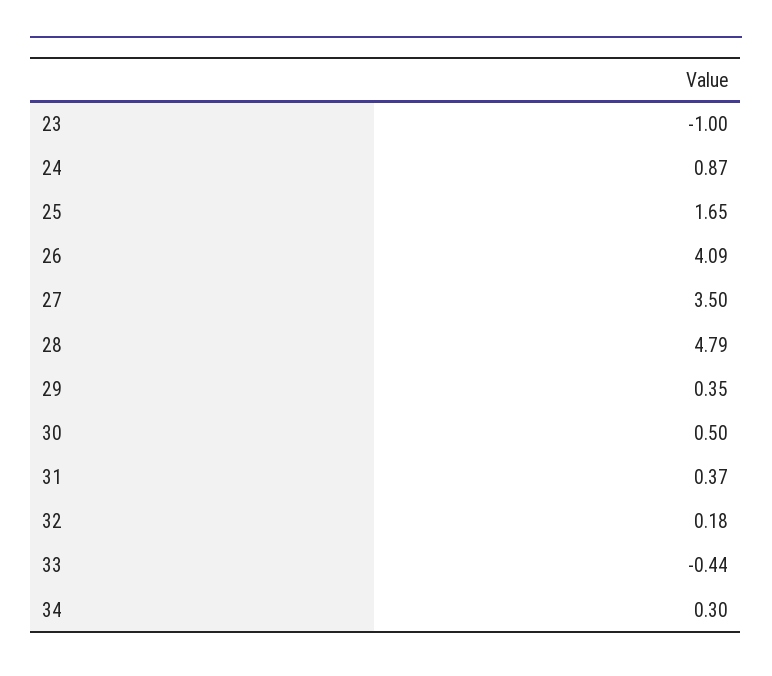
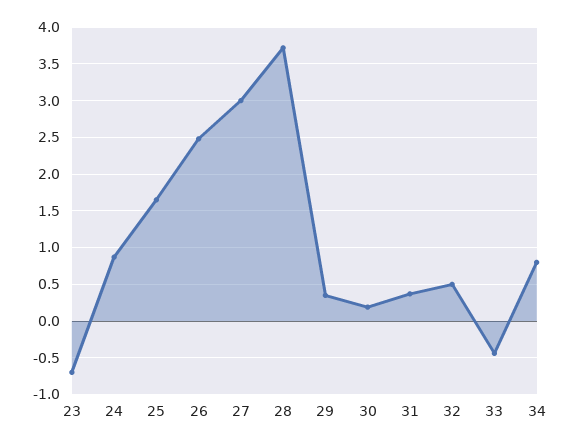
23: -1 -> -0.7
26: 4.09 -> 2.5
27: 3.5 -> 3
28: 4.79 -> 3.7
30: 0.5 -> 0.2
32: 0.18 -> 0.5
34: 0.3 -> 0.8

